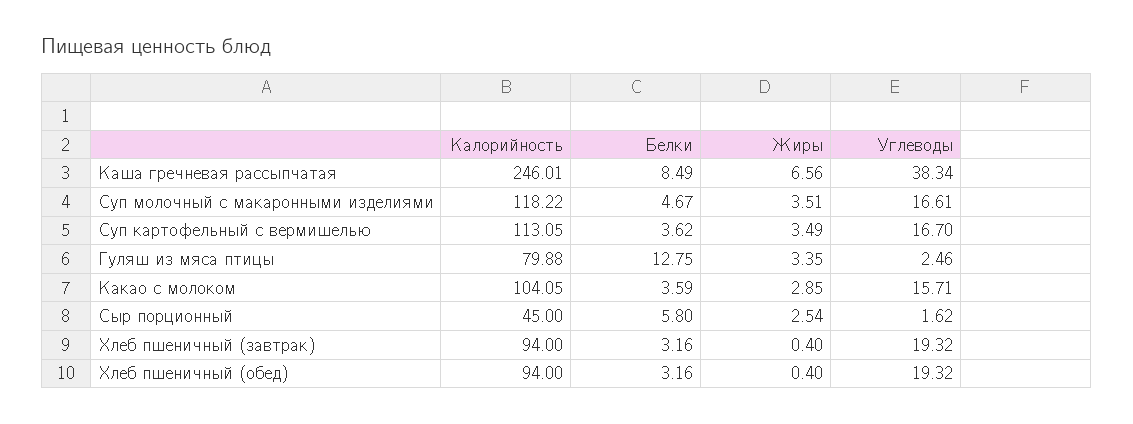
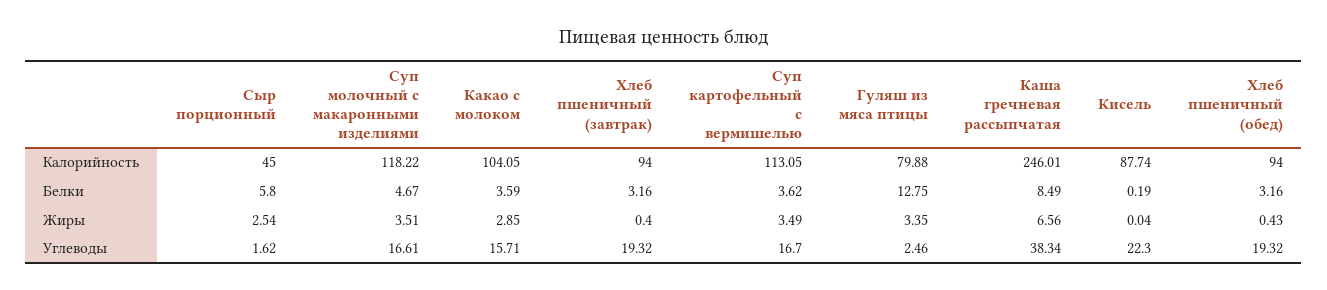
Жиры, Хлеб пшеничный (обед): 0.4 -> 0.43
Калорийность, Кисель: none -> 87.74
Белки, Кисель: none -> 0.19
Жиры, Кисель: none -> 0.04
Углеводы, Кисель: none -> 22.3

